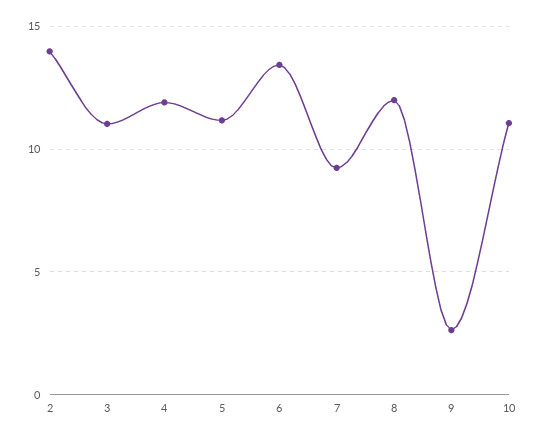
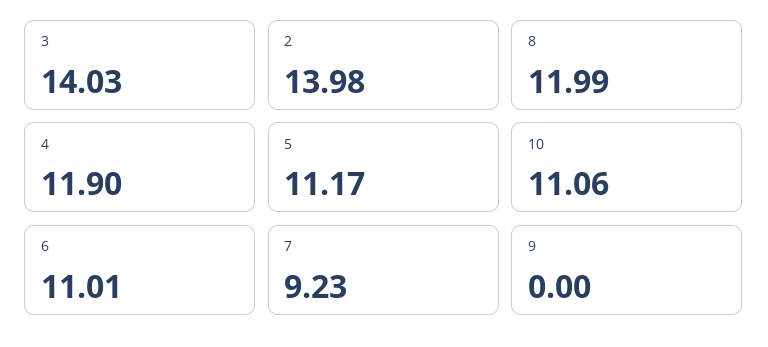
3: 11 -> 14.03
6: 13.5 -> 11.01
9: 2.5 -> 0

